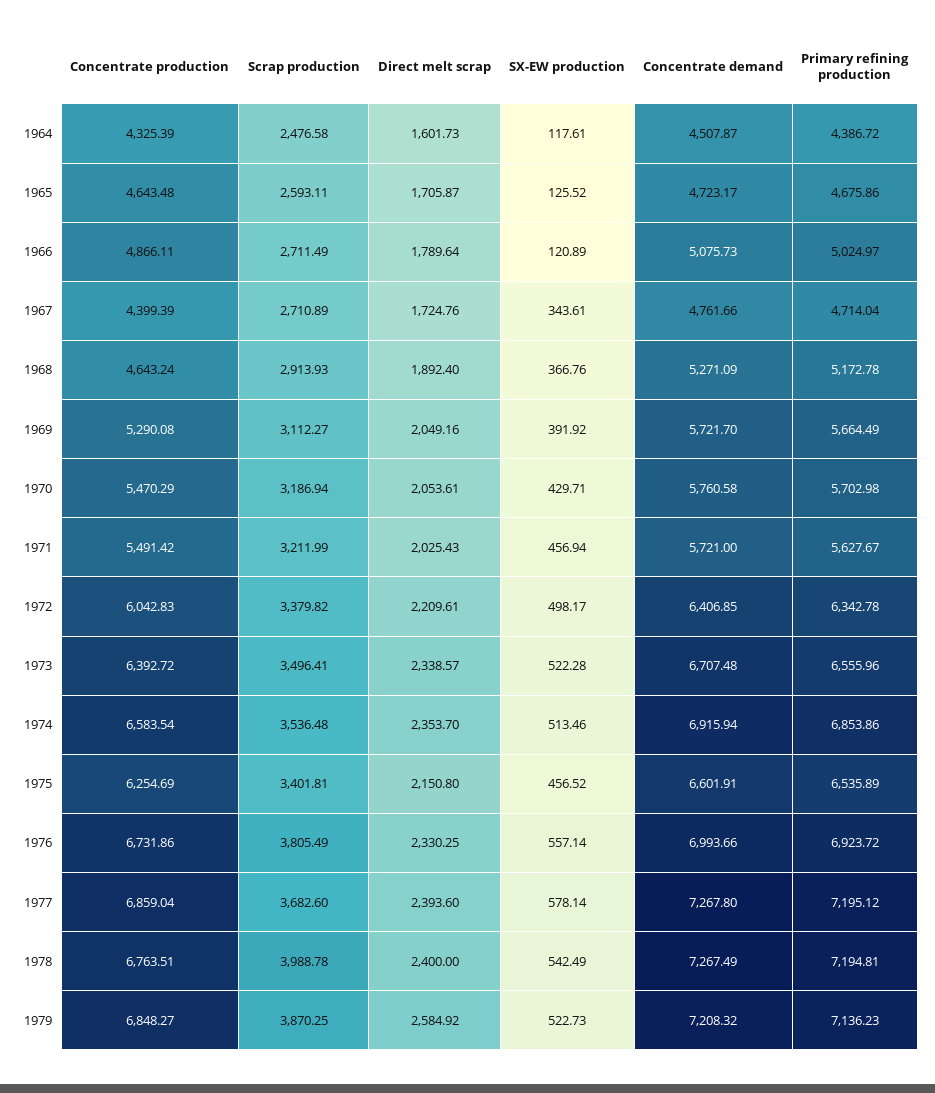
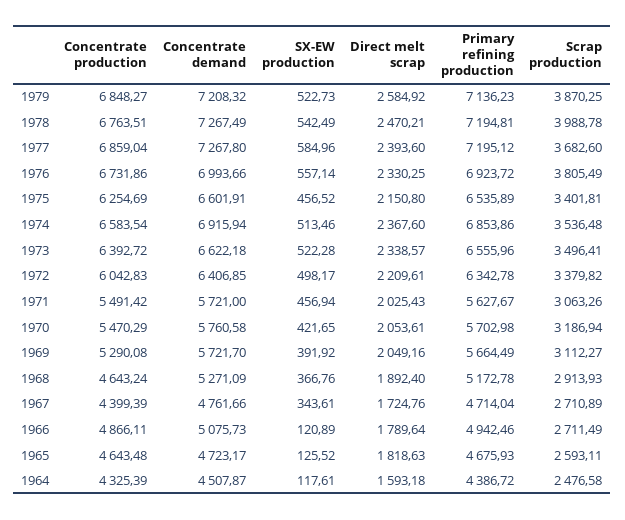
Direct melt scrap, 1964: 1601.73 -> 1593.18
Direct melt scrap, 1965: 1705.87 -> 1818.63
Primary refining production, 1965: 4675.86 -> 4675.93
Primary refining production, 1966: 5024.97 -> 4942.46
SX-EW production, 1970: 429.71 -> 421.65
Scrap production, 1971: 3211.99 -> 3063.26
Concentrate demand, 1973: 6707.48 -> 6622.18
Direct melt scrap, 1974: 2353.7 -> 2367.6
SX-EW production, 1977: 578.14 -> 584.96
Direct melt scrap, 1978: 2400 -> 2470.21

